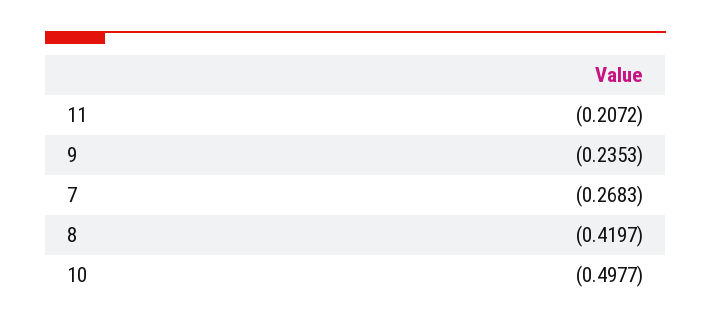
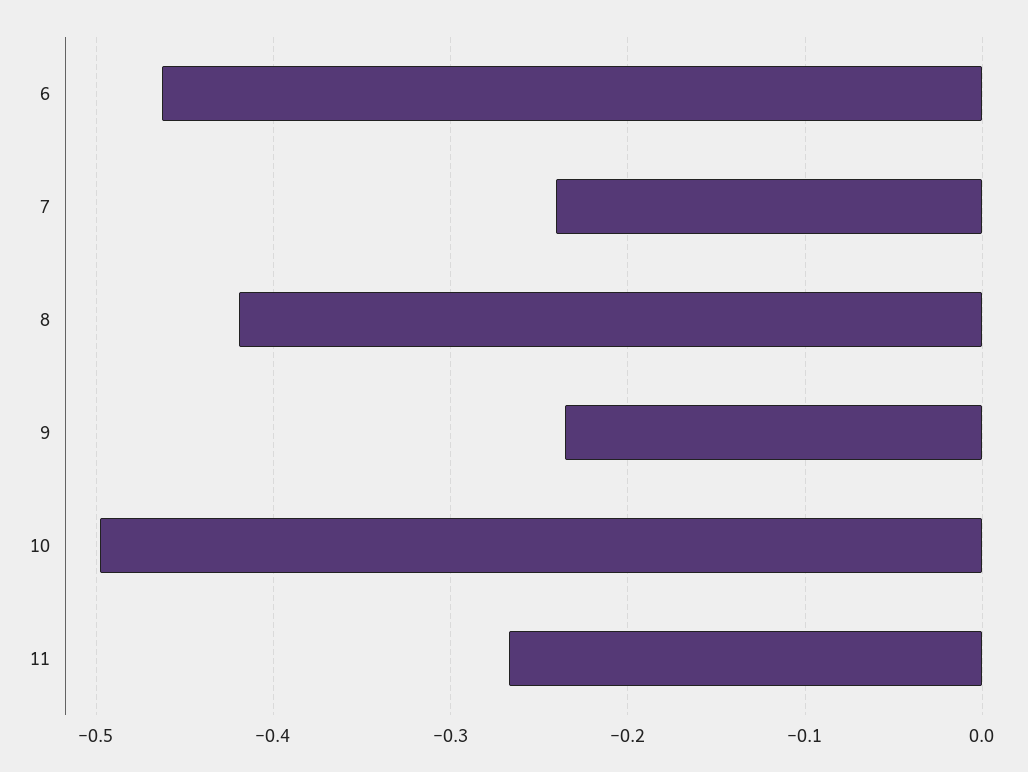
11: -0.2072 -> -0.27
7: -0.2683 -> -0.24
6: none -> -0.46

